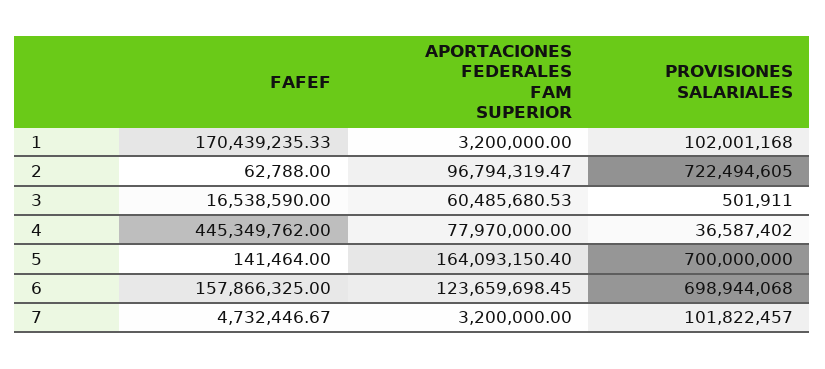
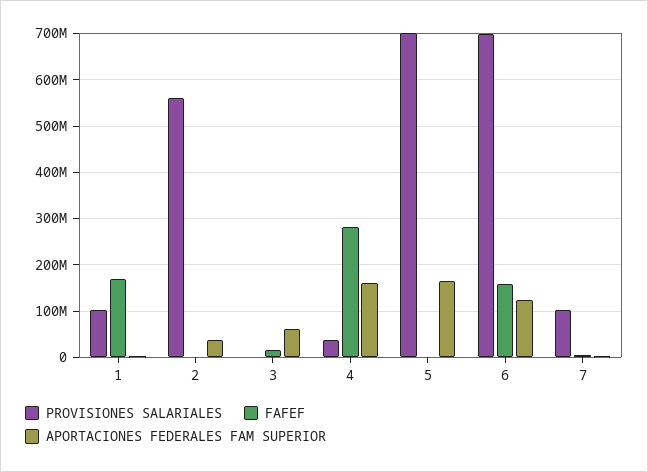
APORTACIONES FEDERALES FAM SUPERIOR, 2: 96794319.47 -> 40000000
PROVISIONES SALARIALES, 2: 722494605 -> 560000000
FAFEF, 4: 445349762 -> 280000000
APORTACIONES FEDERALES FAM SUPERIOR, 4: 77970000 -> 160000000

